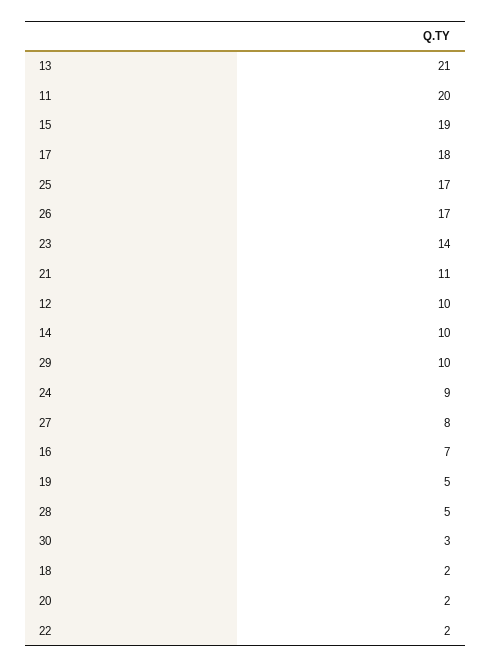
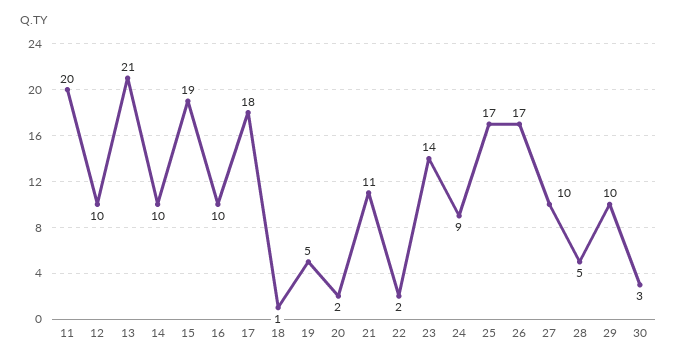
27: 8 -> 10
16: 7 -> 10
18: 2 -> 1

